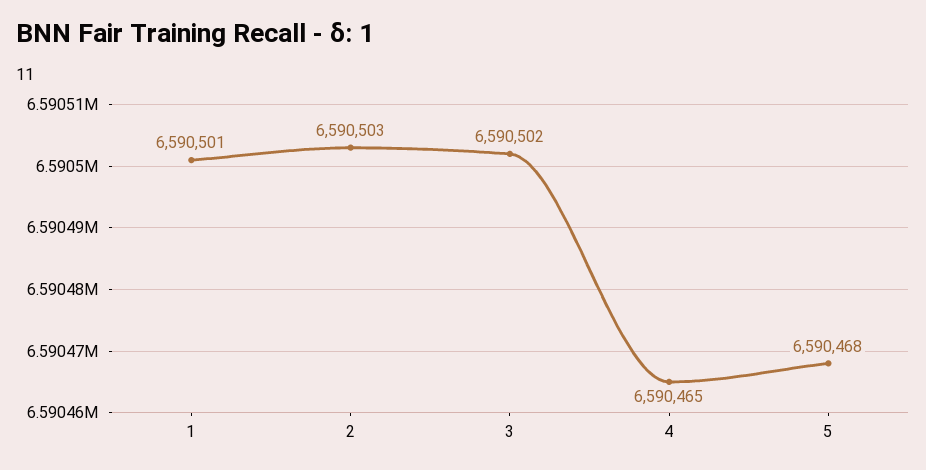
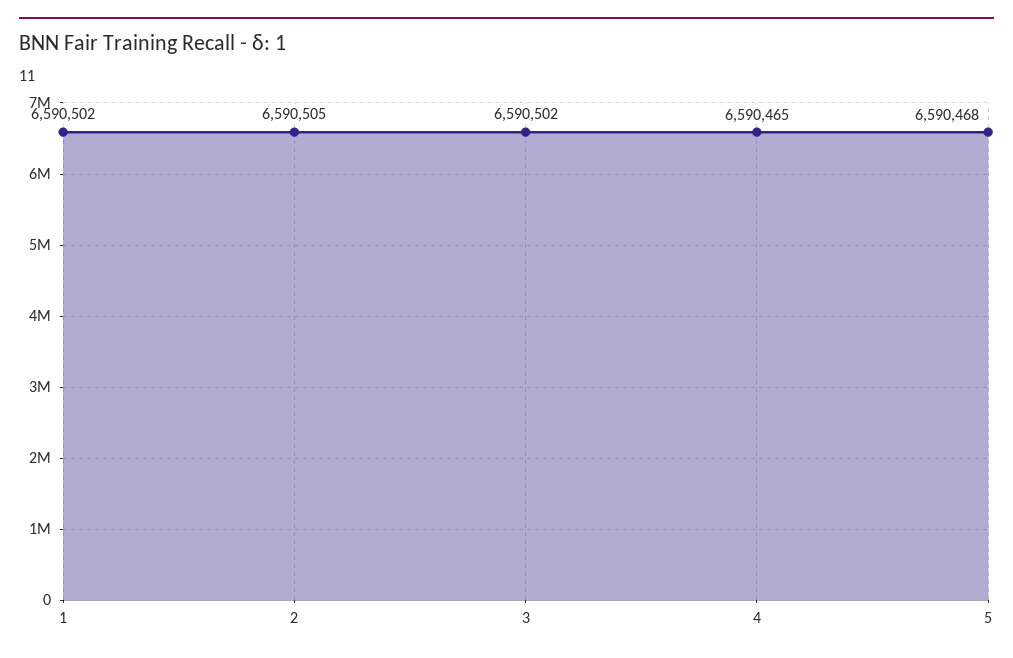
1: 6590501 -> 6590502
2: 6590503 -> 6590505

